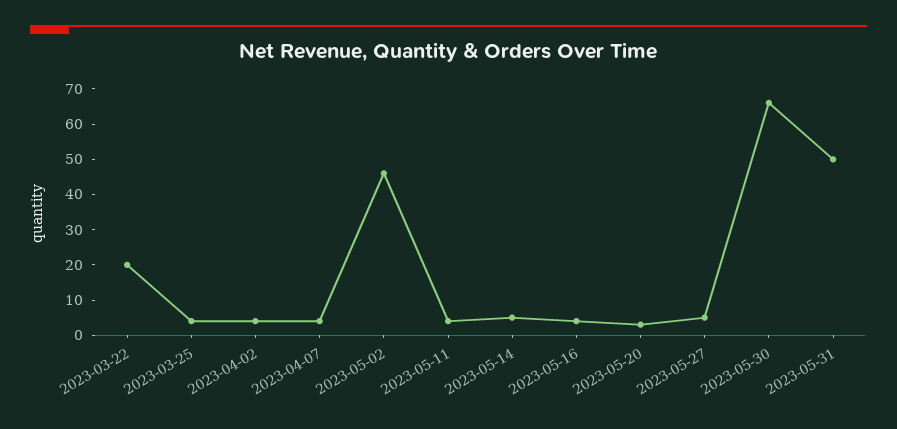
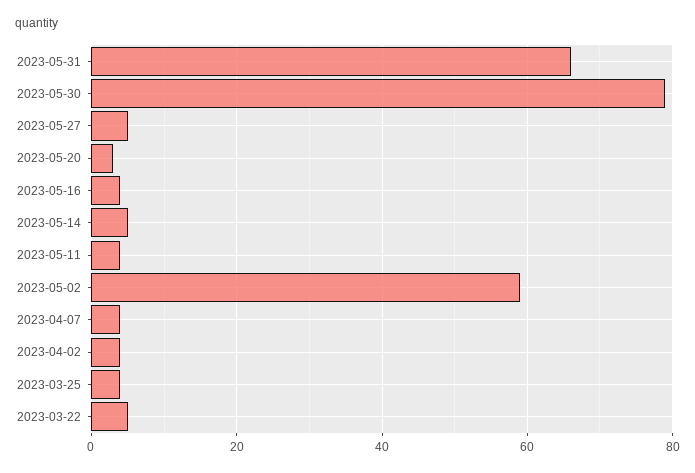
2023-03-22: 20 -> 5
2023-05-02: 45 -> 60
2023-05-30: 65 -> 80
2023-05-31: 50 -> 65

